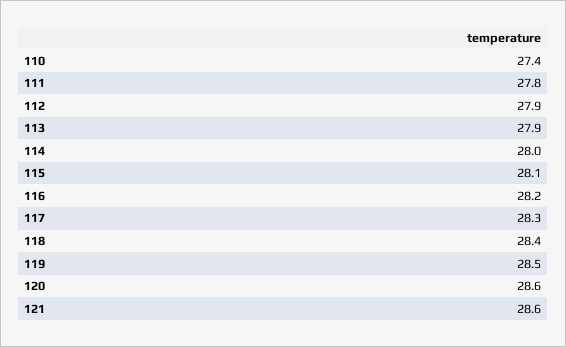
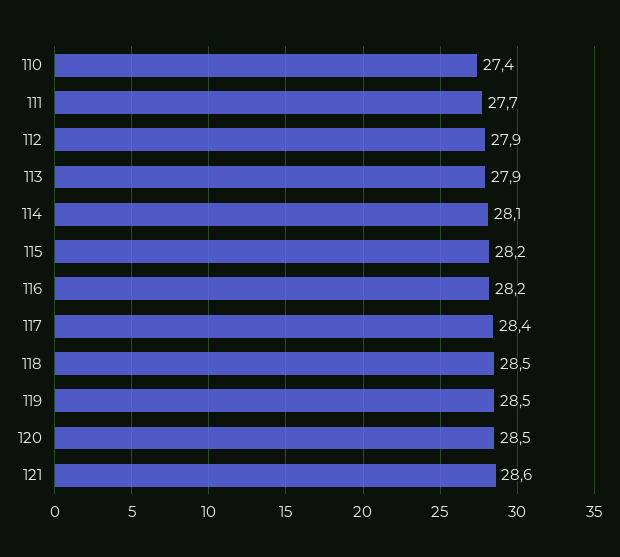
111: 27.8 -> 27.7
114: 28 -> 28.1
115: 28.1 -> 28.2
117: 28.3 -> 28.4
118: 28.4 -> 28.5
120: 28.6 -> 28.5

